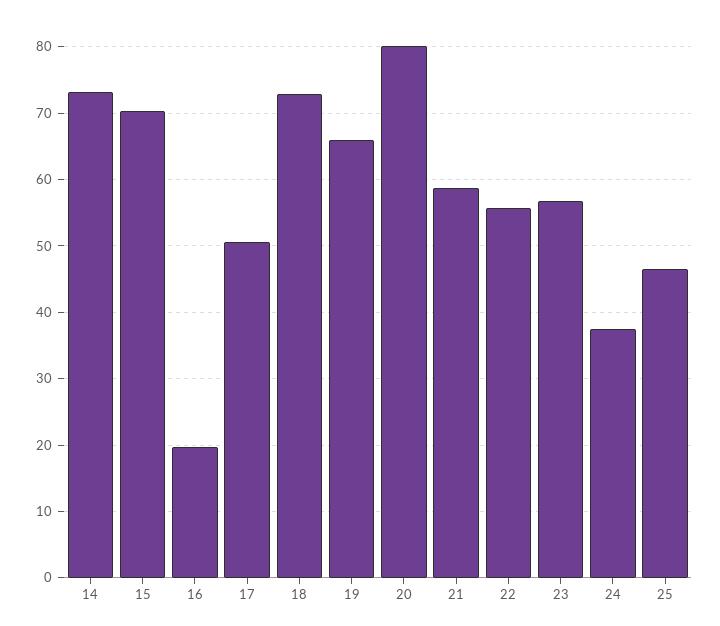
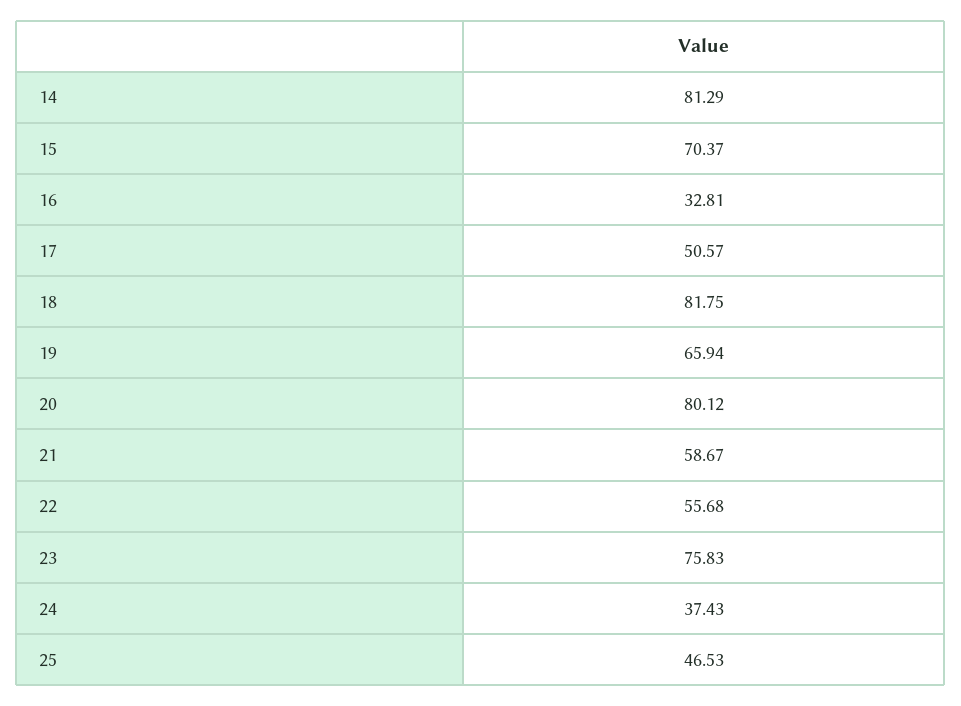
14: 73 -> 81.29
16: 20 -> 32.81
18: 73 -> 81.75
23: 57 -> 75.83

